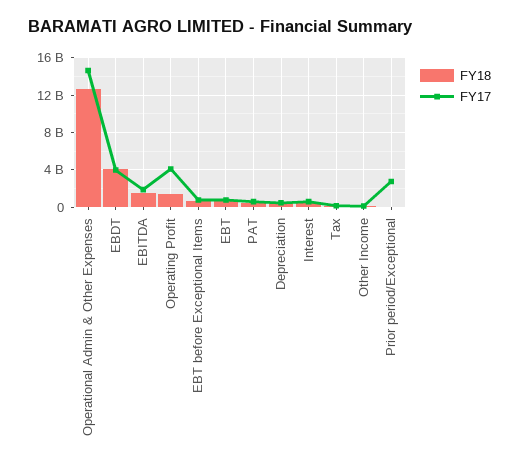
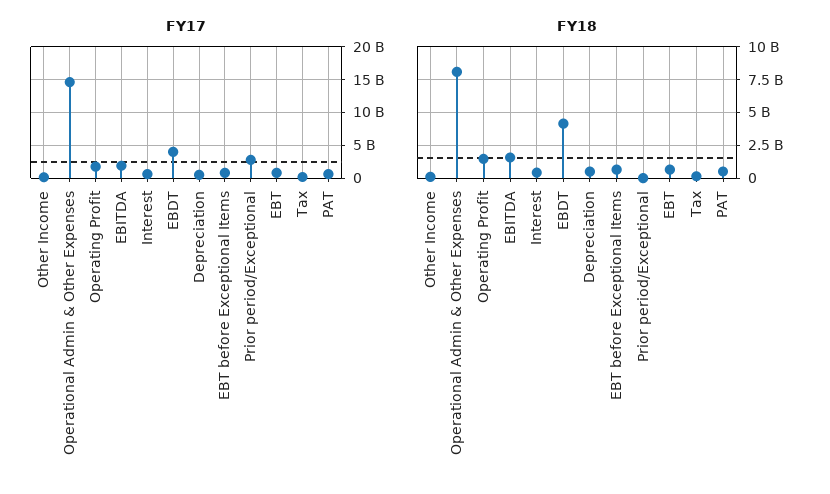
FY18, Operational Admin & Other Expenses: 13000000000 -> 8000000000
FY17, Operating Profit: 4000000000 -> 2000000000

